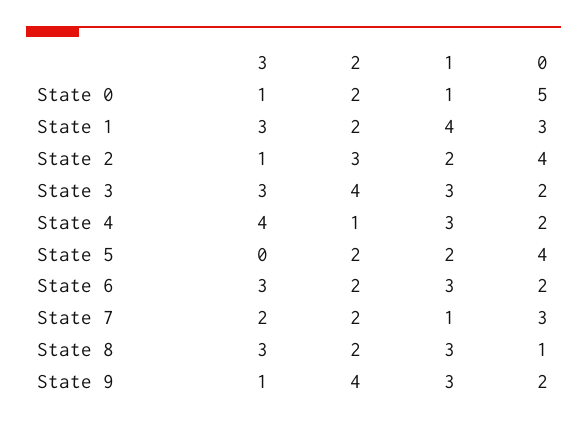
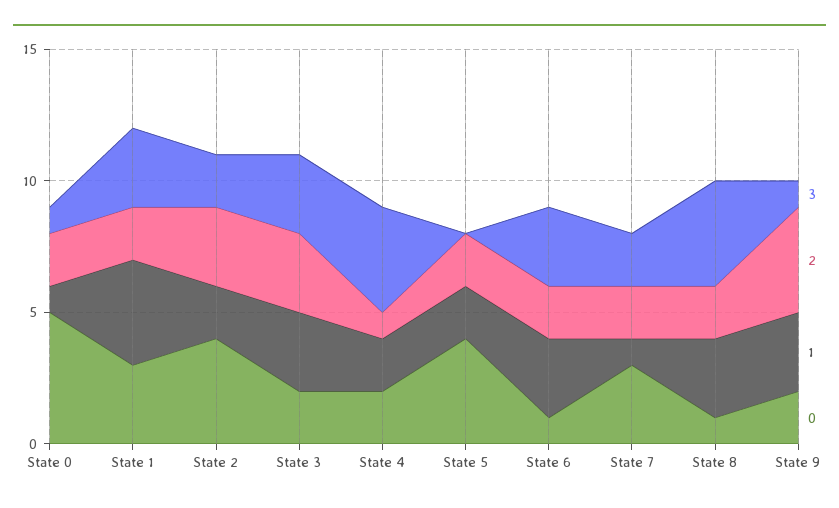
3, State 2: 1 -> 2
2, State 3: 4 -> 3
1, State 4: 3 -> 2
0, State 6: 2 -> 1
3, State 8: 3 -> 4

